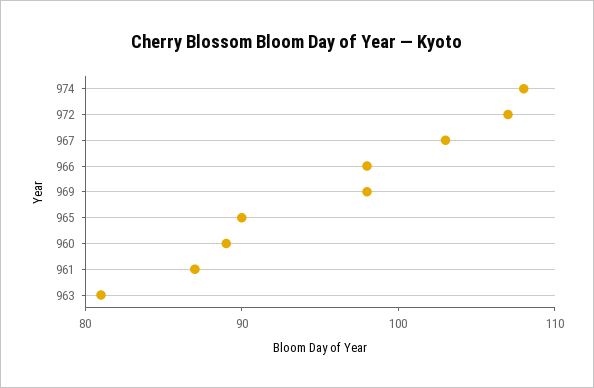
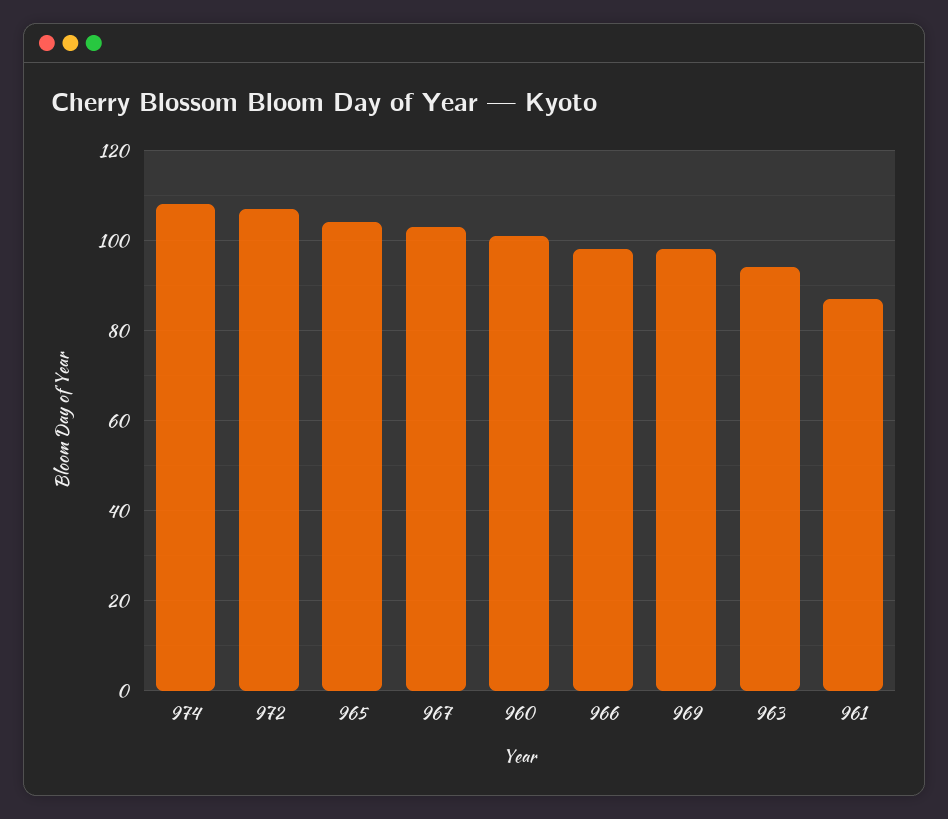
965: 90 -> 105
960: 89 -> 100
963: 81 -> 95

